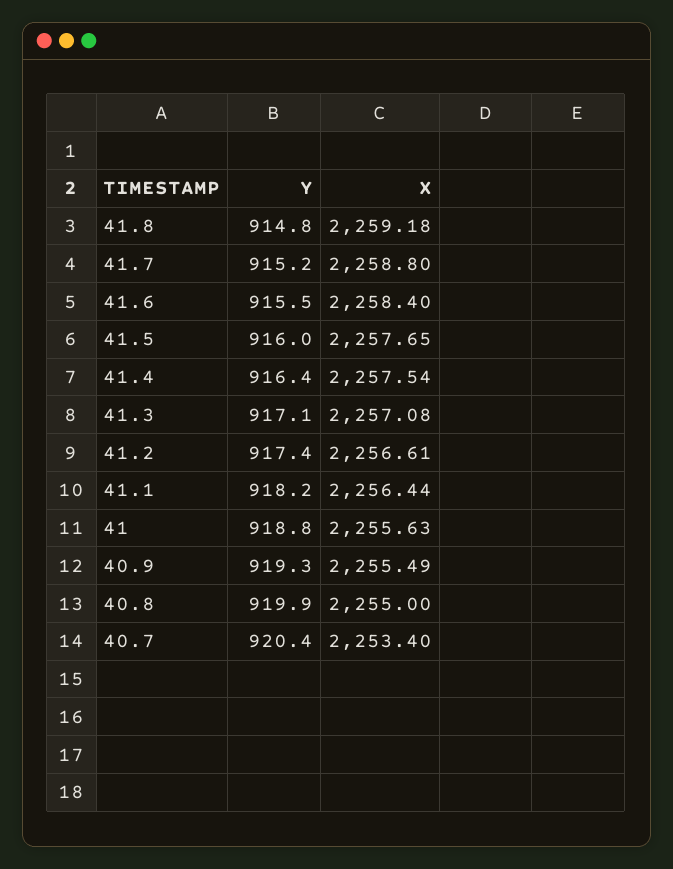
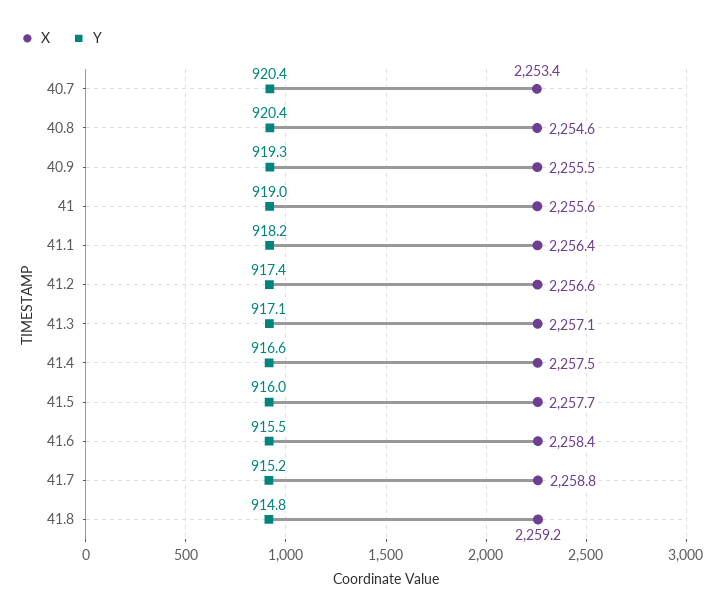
Y, 41.4: 916.4 -> 916.6
Y, 41: 918.8 -> 919
Y, 40.8: 919.9 -> 920.4
X, 40.8: 2255 -> 2254.6

